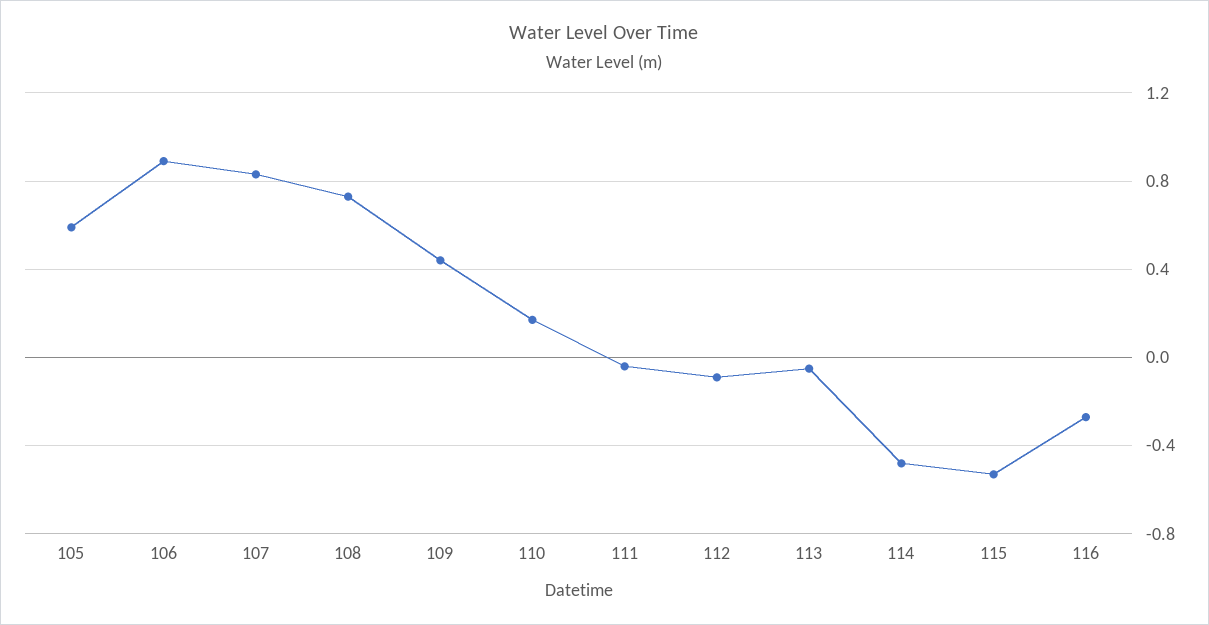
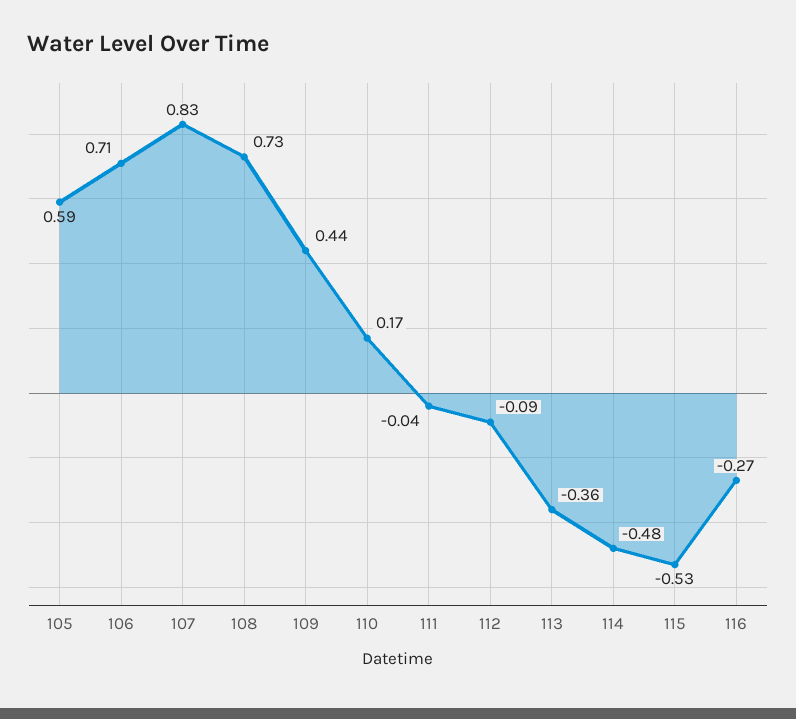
106: 0.9 -> 0.71
113: -0.05 -> -0.36

